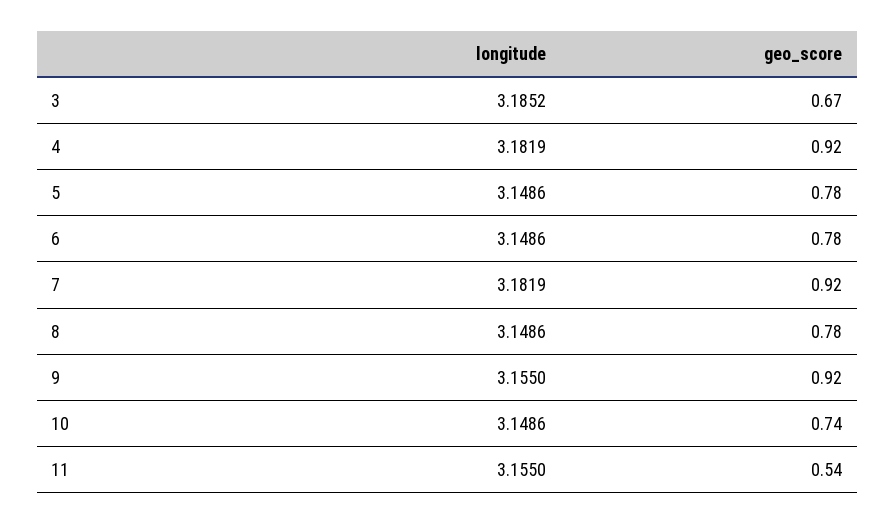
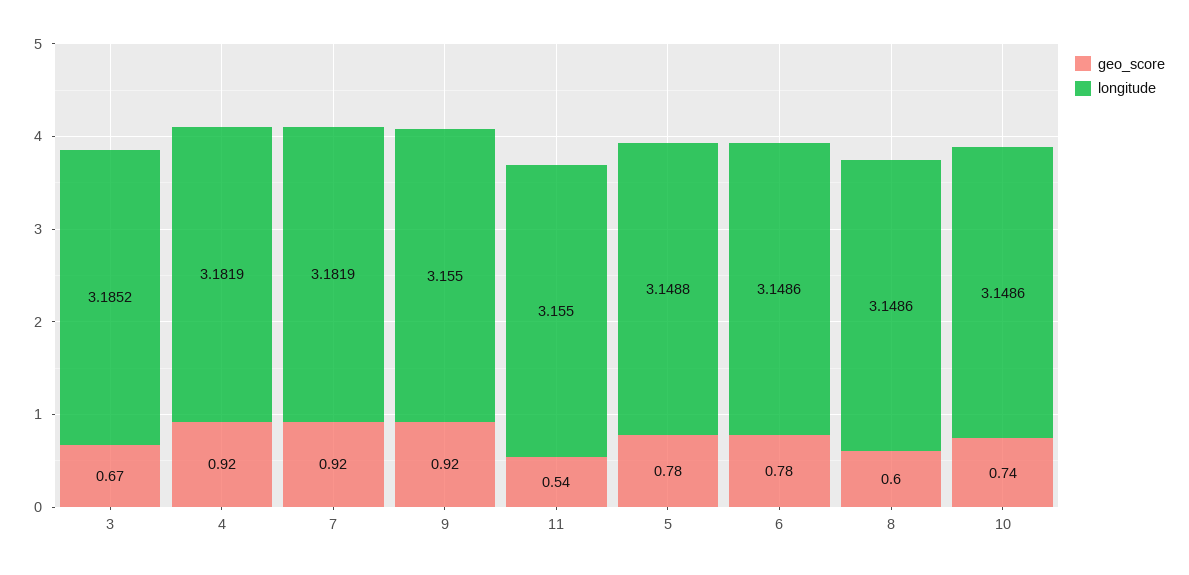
longitude, 5: 3.1486 -> 3.1488
geo_score, 8: 0.78 -> 0.6

